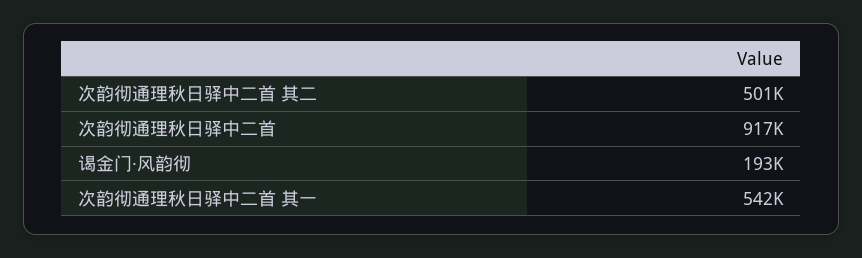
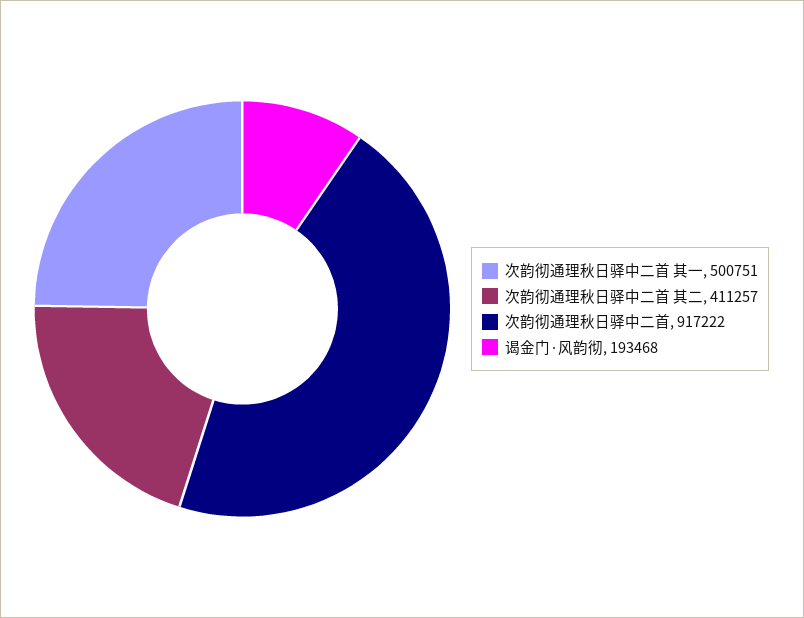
次韵彻通理秋日驿中二首 其二: 501000 -> 411257
次韵彻通理秋日驿中二首 其一: 542000 -> 500751

